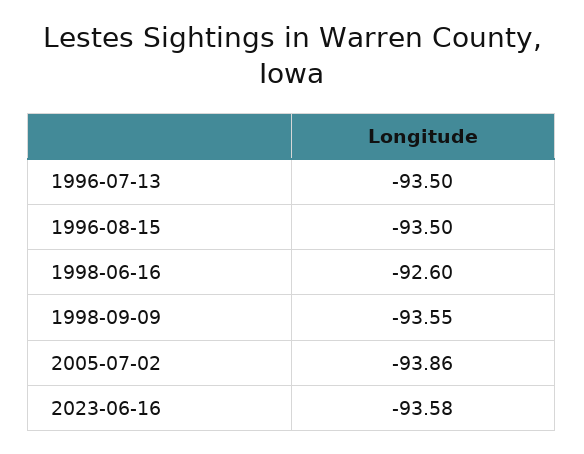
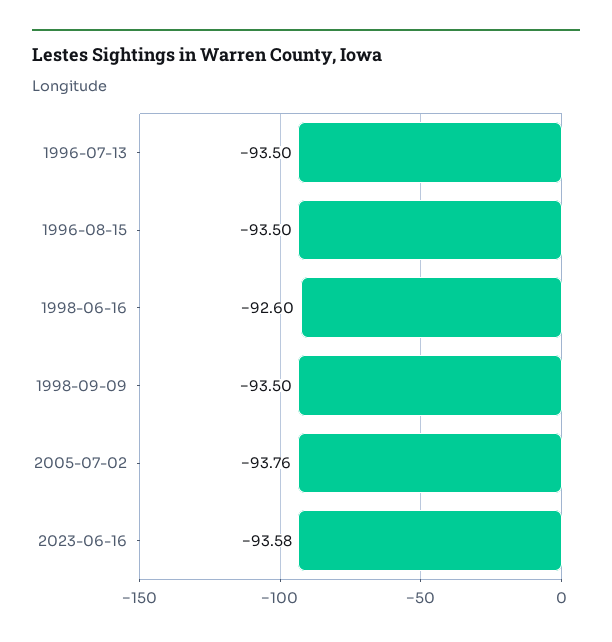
1998-09-09: -93.55 -> -93.5
2005-07-02: -93.86 -> -93.76

